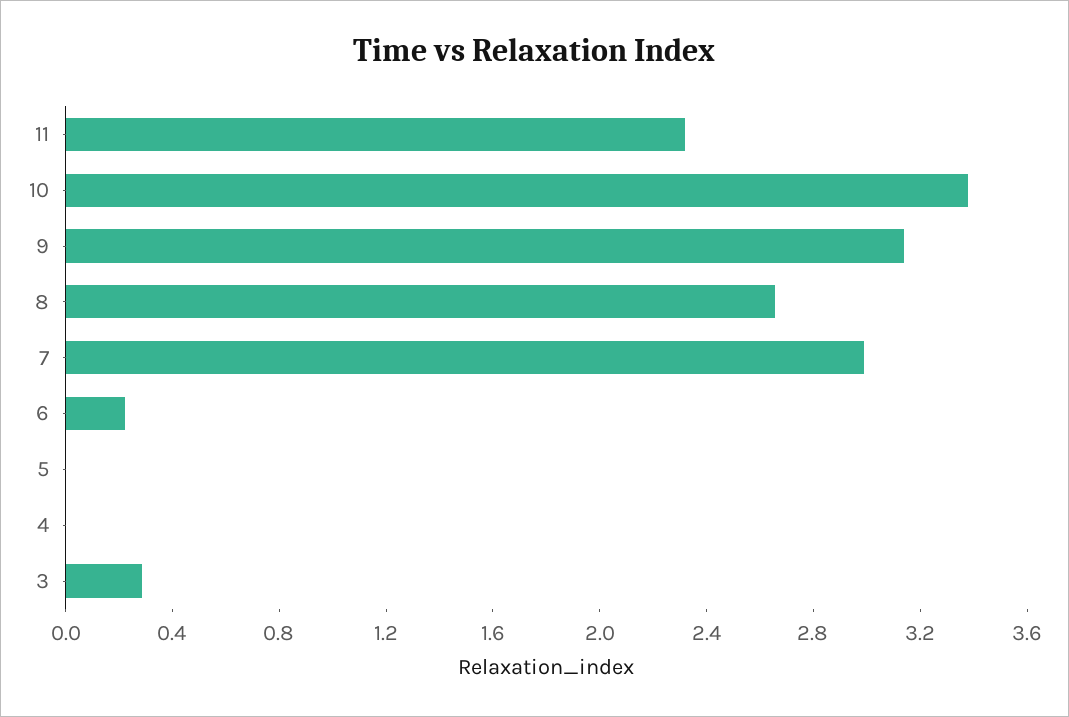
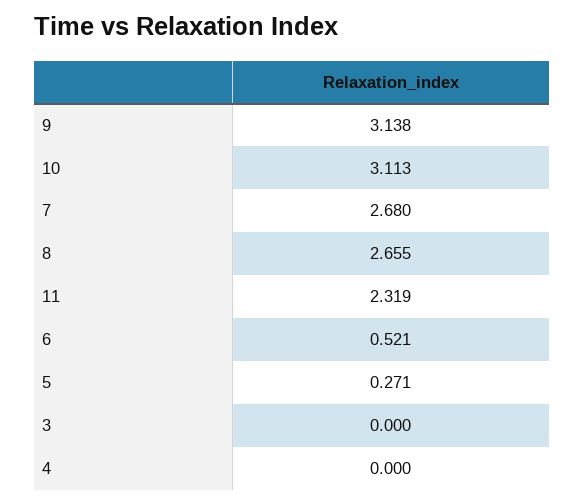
10: 3.4 -> 3.113
7: 3 -> 2.68
6: 0.2 -> 0.521
5: 0 -> 0.271
3: 0.3 -> 0

